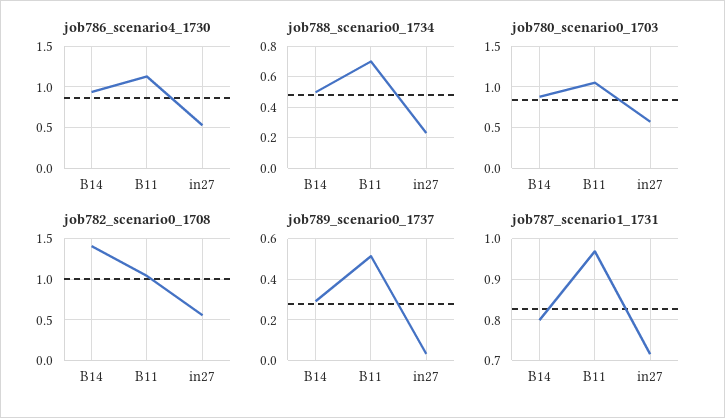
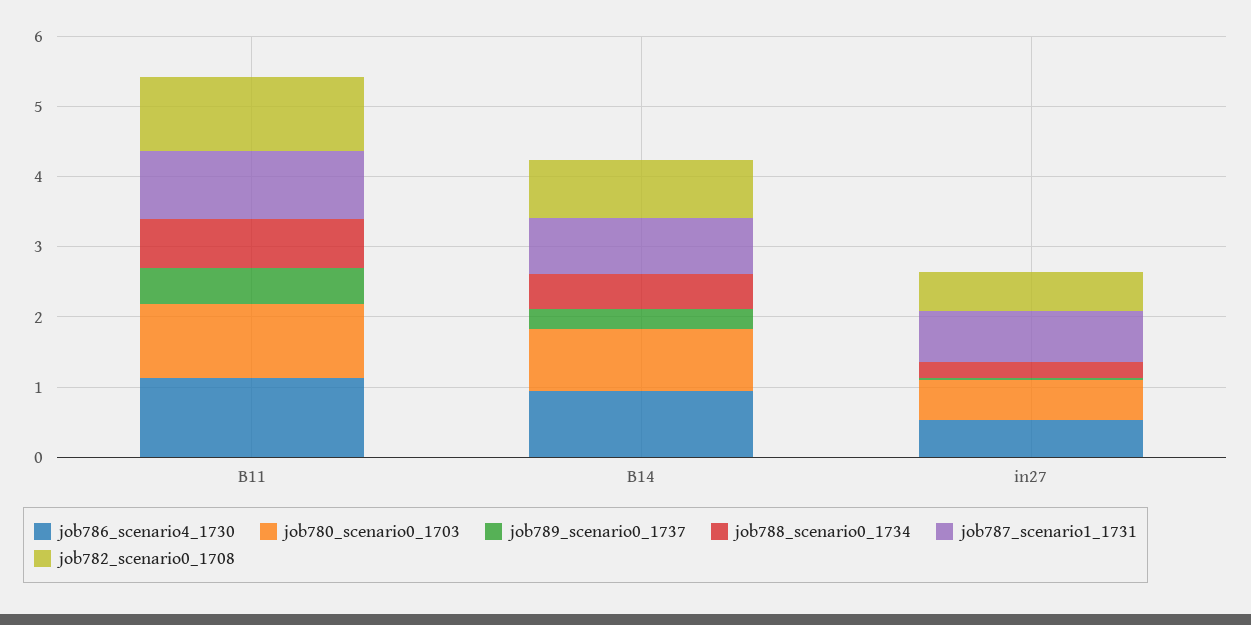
job782_scenario0_1708, B14: 1.4 -> 0.8

